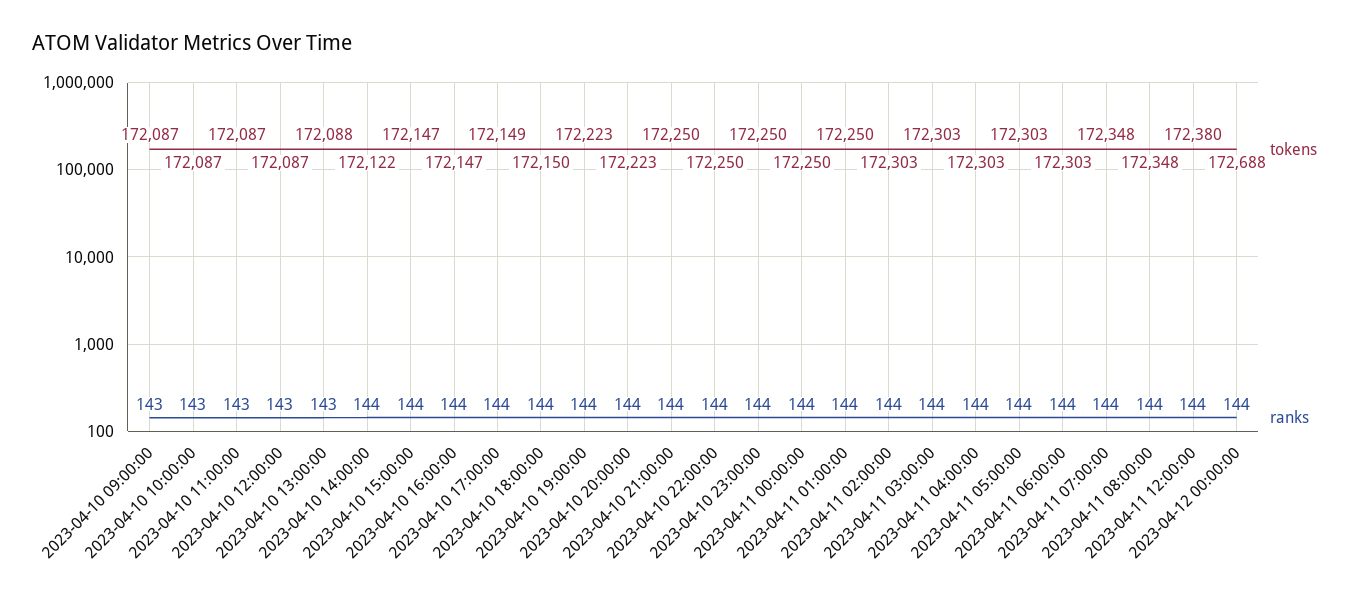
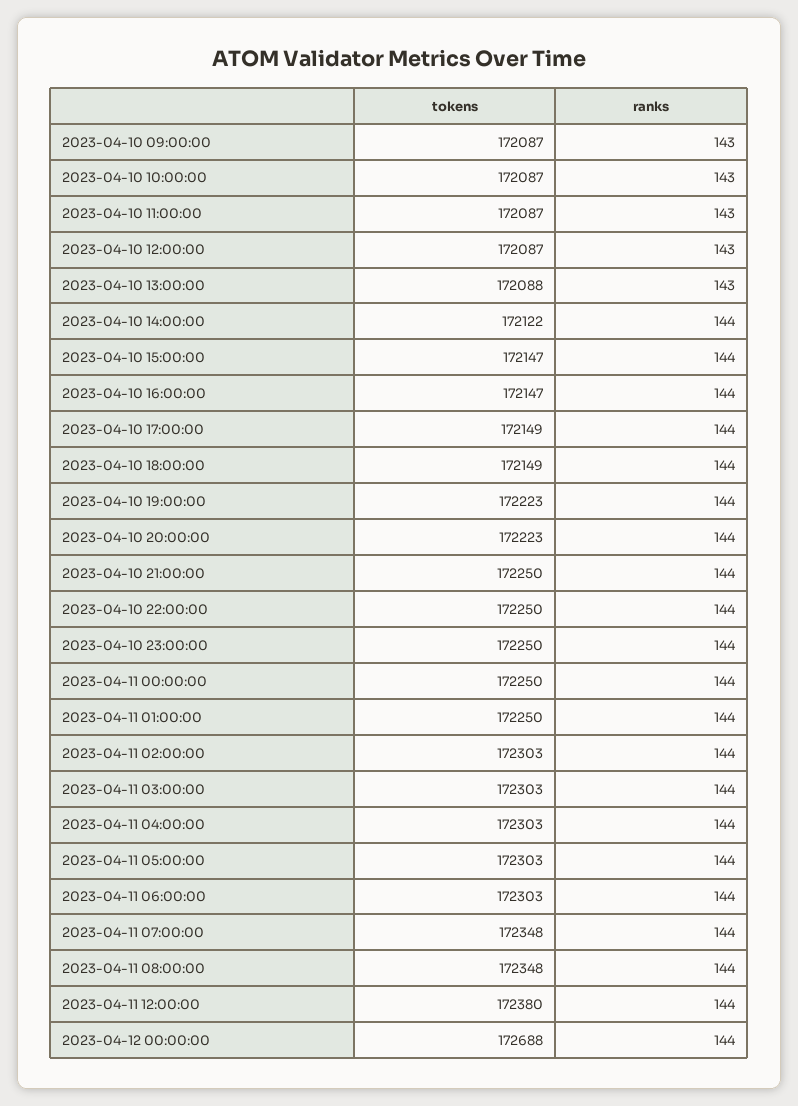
tokens, 2023-04-10 18:00:00: 172150 -> 172149

